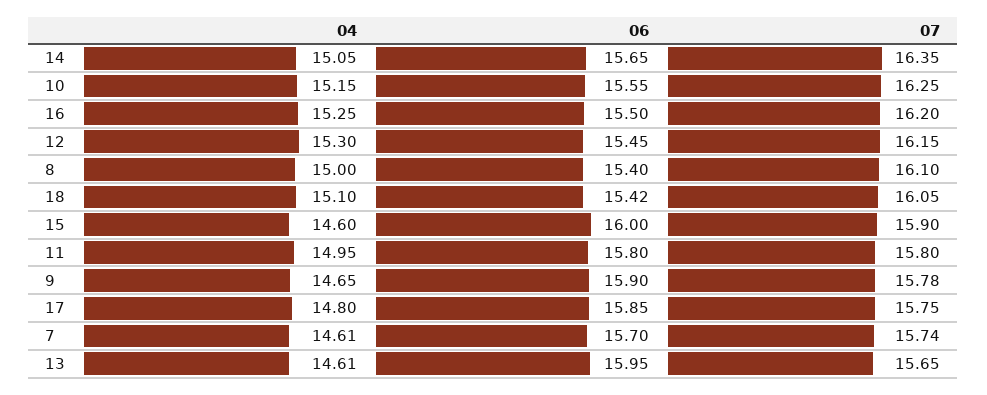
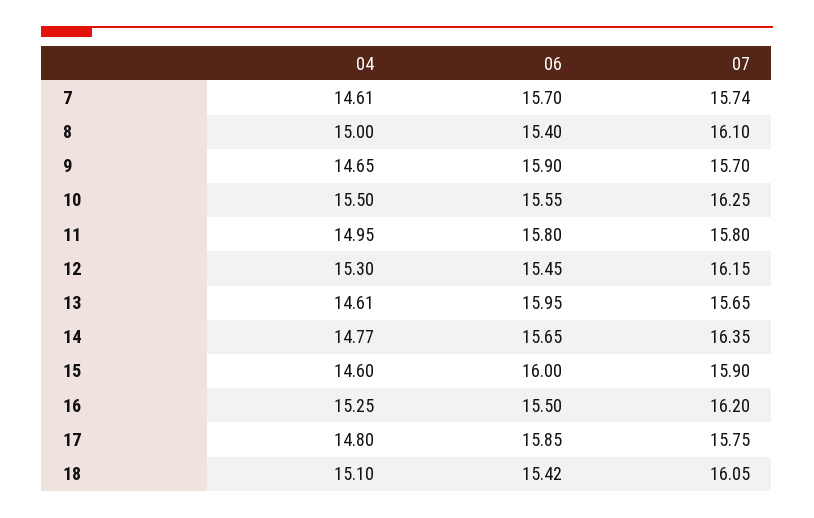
04, 14: 15.05 -> 14.77
04, 10: 15.15 -> 15.5
07, 9: 15.78 -> 15.7

